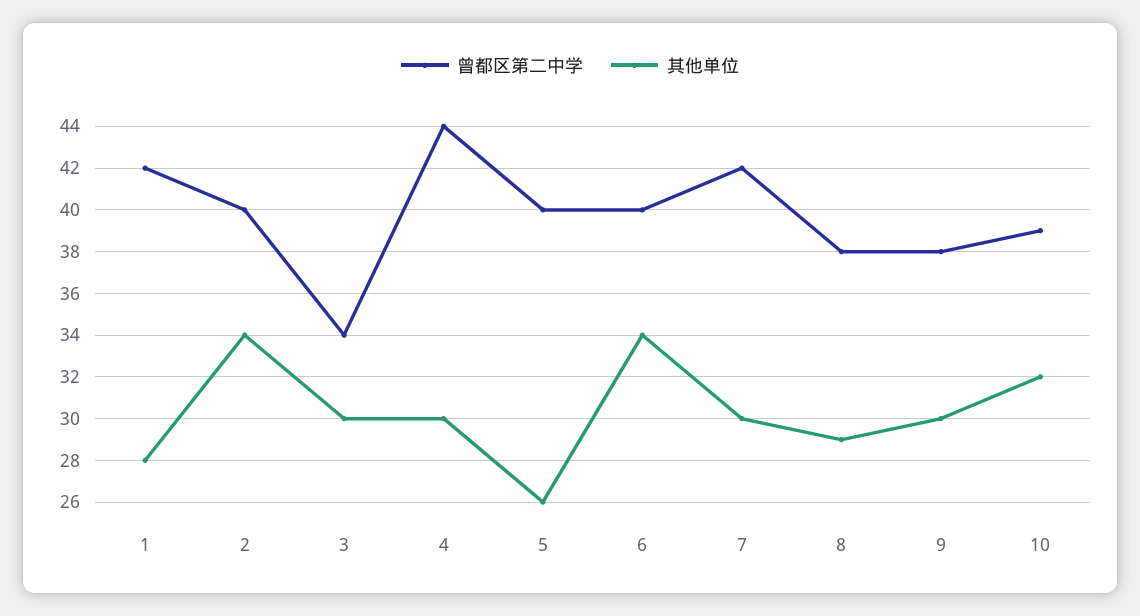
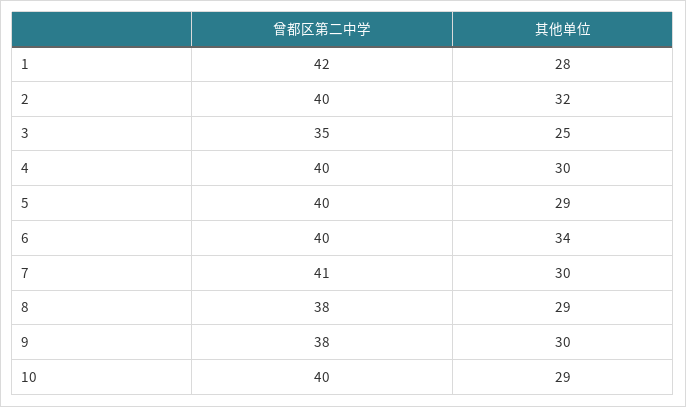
其他单位, 2: 34 -> 32
曾都区第二中学, 3: 34 -> 35
其他单位, 3: 30 -> 25
曾都区第二中学, 4: 44 -> 40
其他单位, 5: 26 -> 29
曾都区第二中学, 7: 42 -> 41
曾都区第二中学, 10: 39 -> 40
其他单位, 10: 32 -> 29

